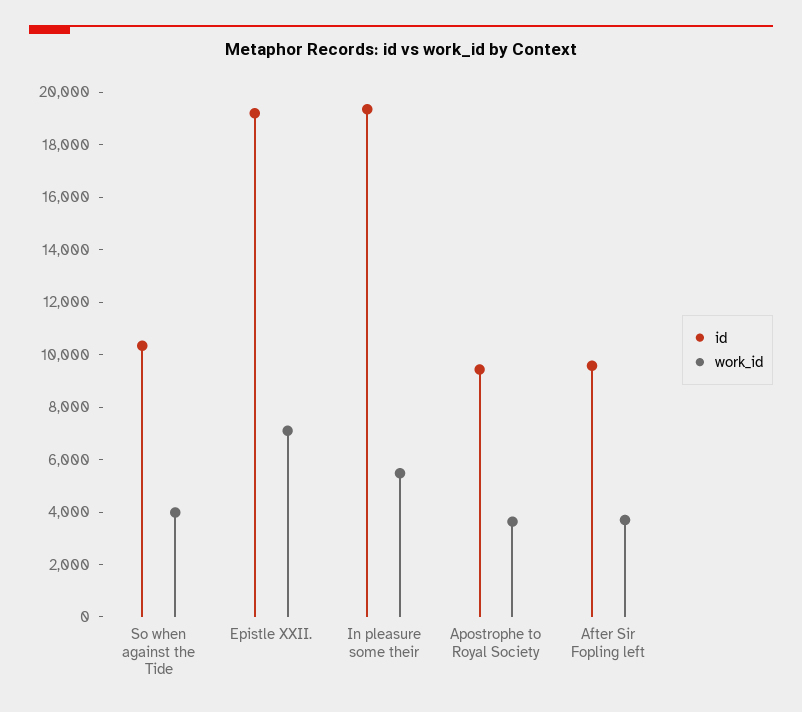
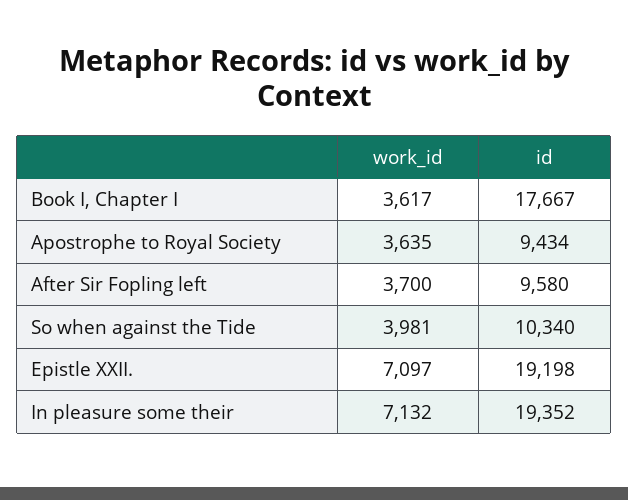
work_id, In pleasure some their: 5500 -> 7132
work_id, Book I, Chapter I: none -> 3617
id, Book I, Chapter I: none -> 17667

